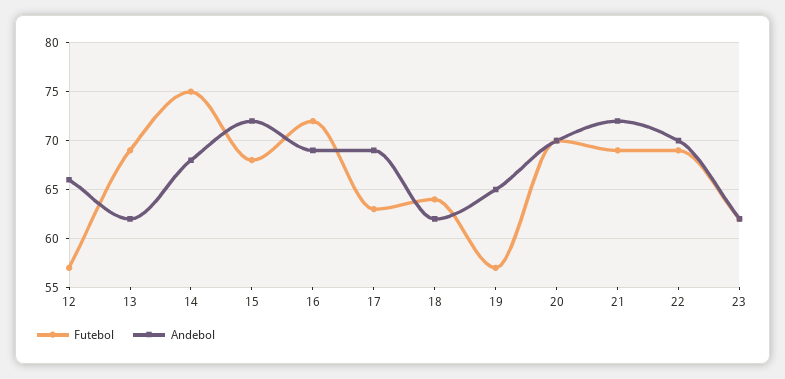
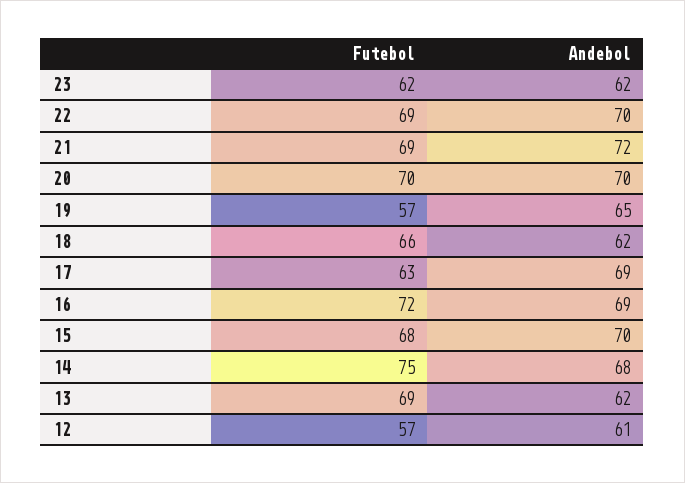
Andebol, 12: 66 -> 61
Andebol, 15: 72 -> 70
Futebol, 18: 64 -> 66

